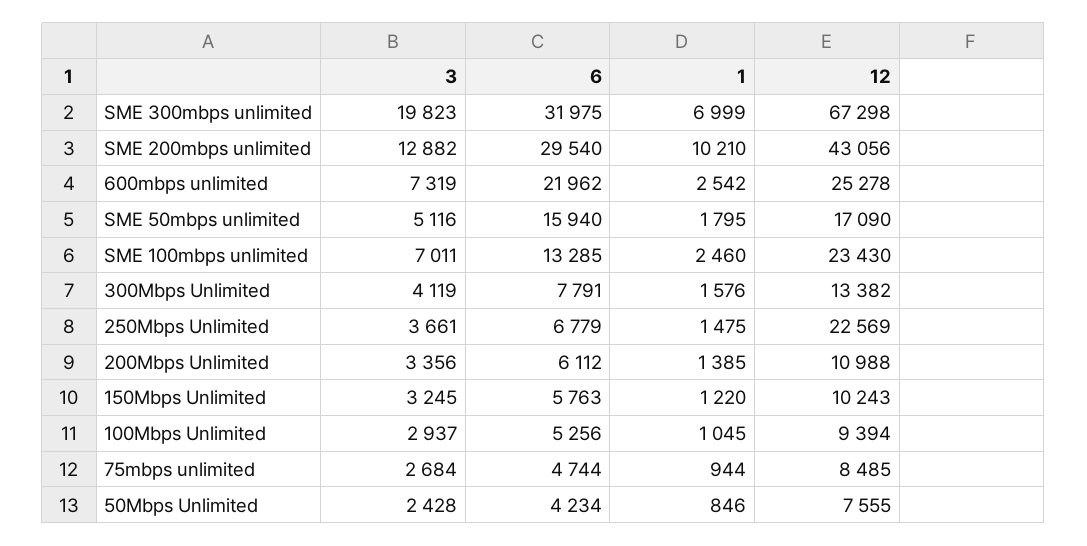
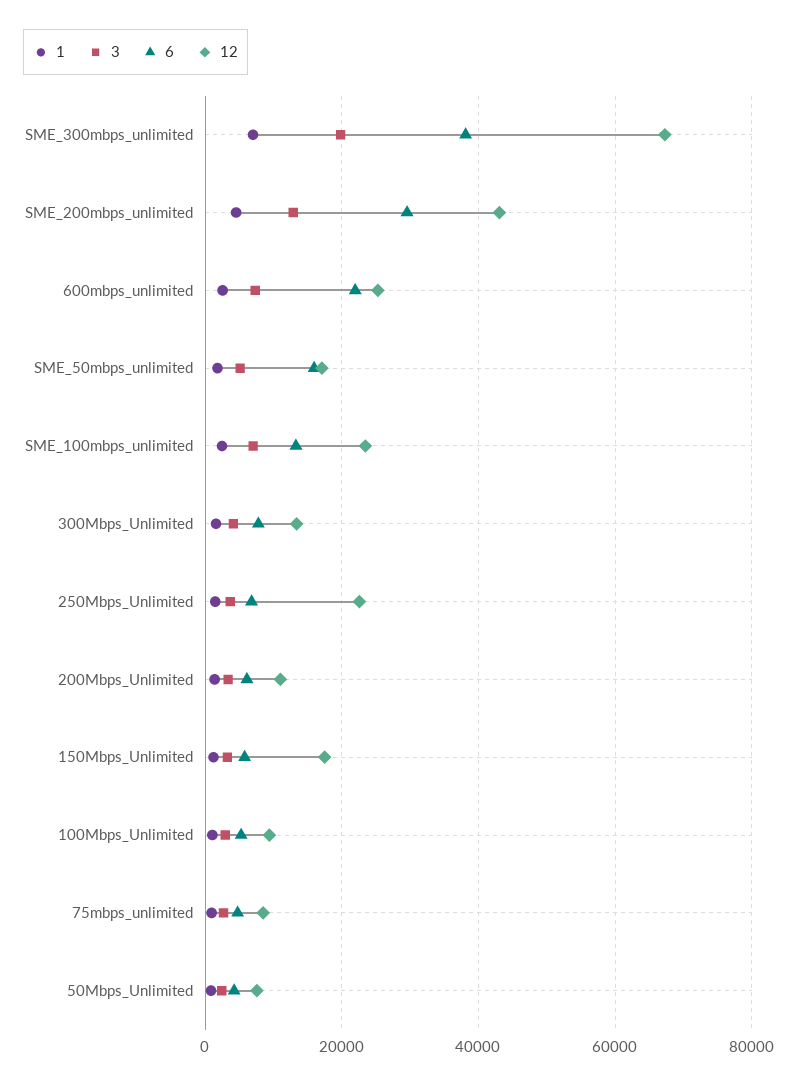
6, SME 300mbps unlimited: 31975 -> 38000
1, SME 200mbps unlimited: 10210 -> 4000
12, 150Mbps Unlimited: 10243 -> 18000

